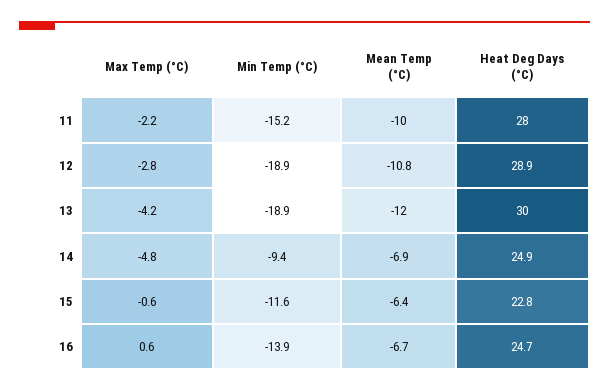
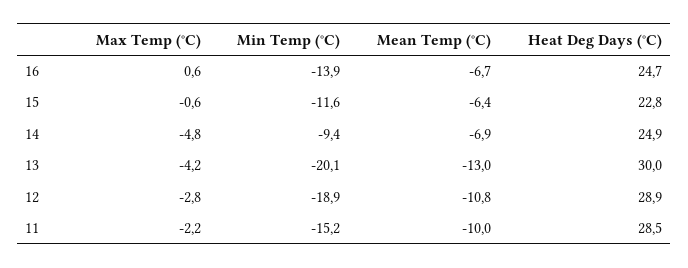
Heat Deg Days (°C), 11: 28 -> 28.5
Min Temp (°C), 13: -18.9 -> -20.1
Mean Temp (°C), 13: -12 -> -13

